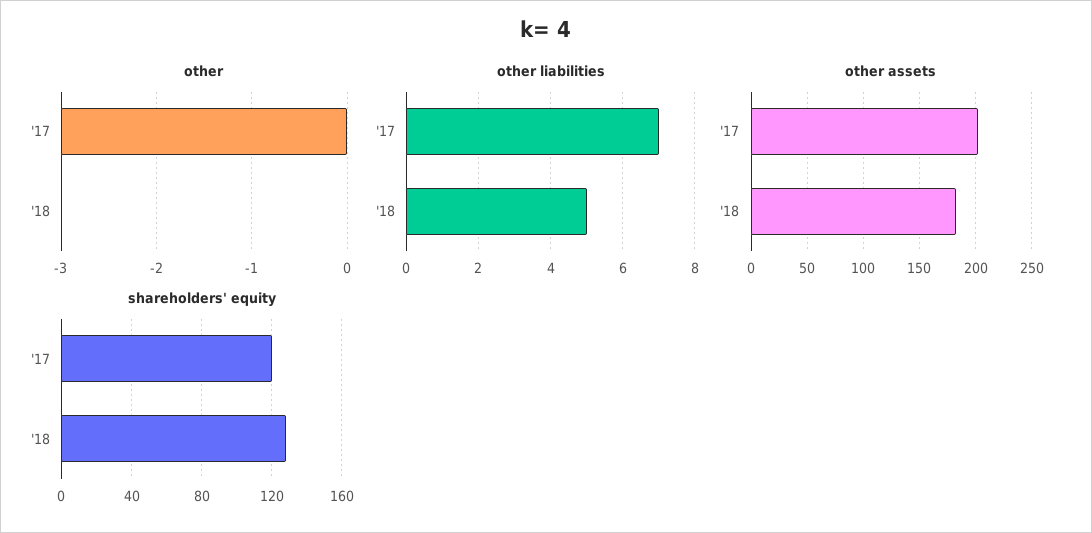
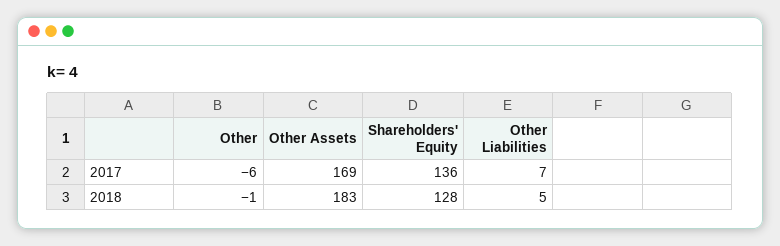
other, '17: -3 -> -6
other, '18: 0 -> -1
other assets, '17: 200 -> 169
shareholders' equity, '17: 120 -> 136

